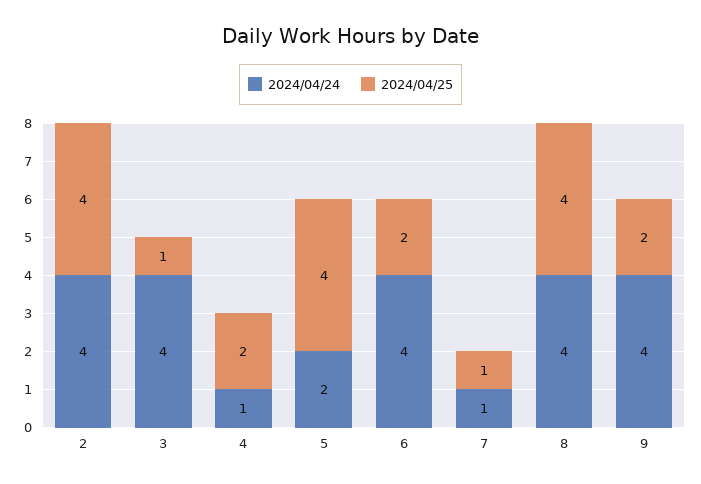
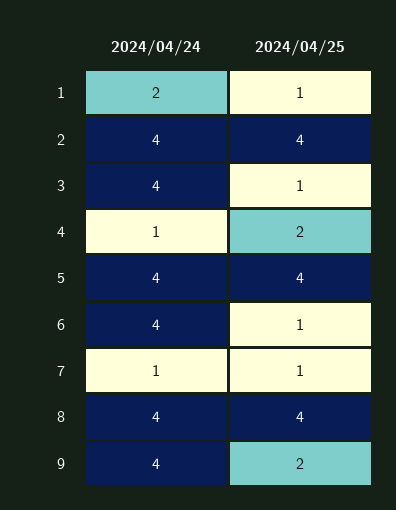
2024/04/24, 5: 2 -> 4
2024/04/25, 6: 2 -> 1
2024/04/24, 1: none -> 2
2024/04/25, 1: none -> 1

